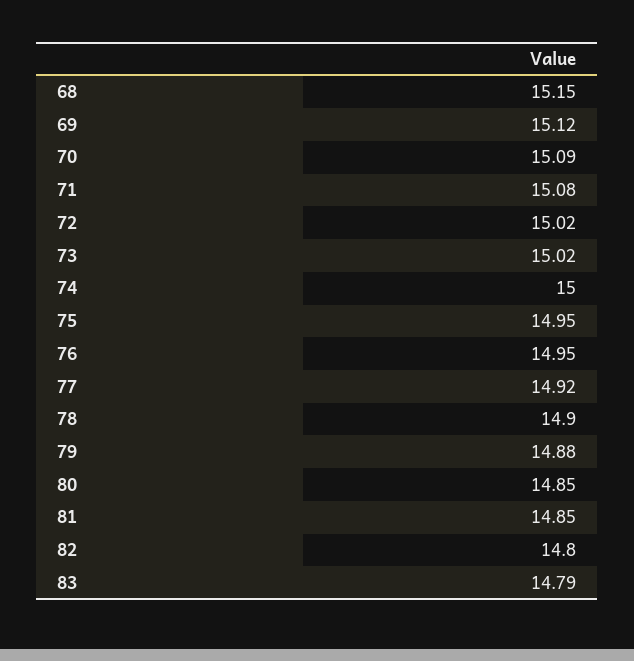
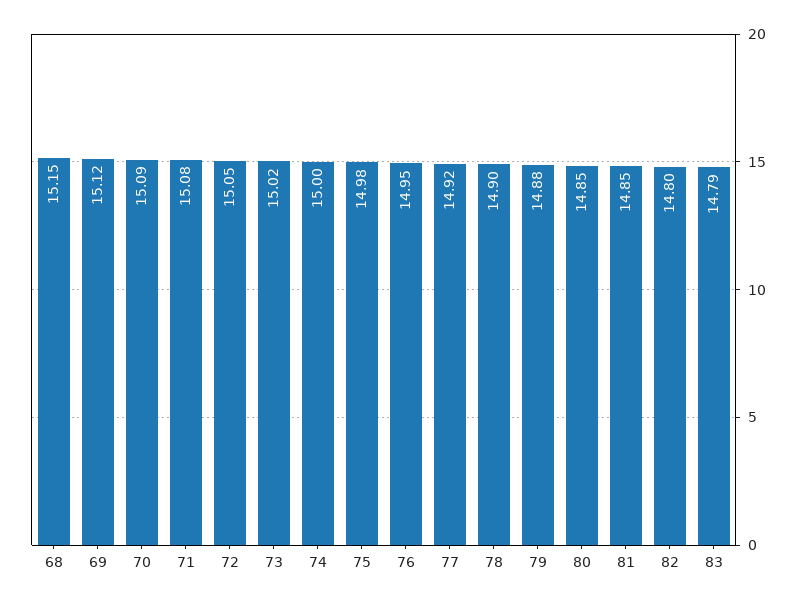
72: 15.02 -> 15.05
75: 14.95 -> 14.98

